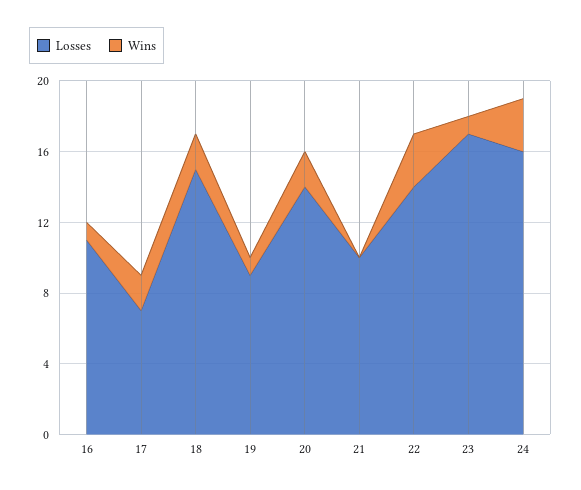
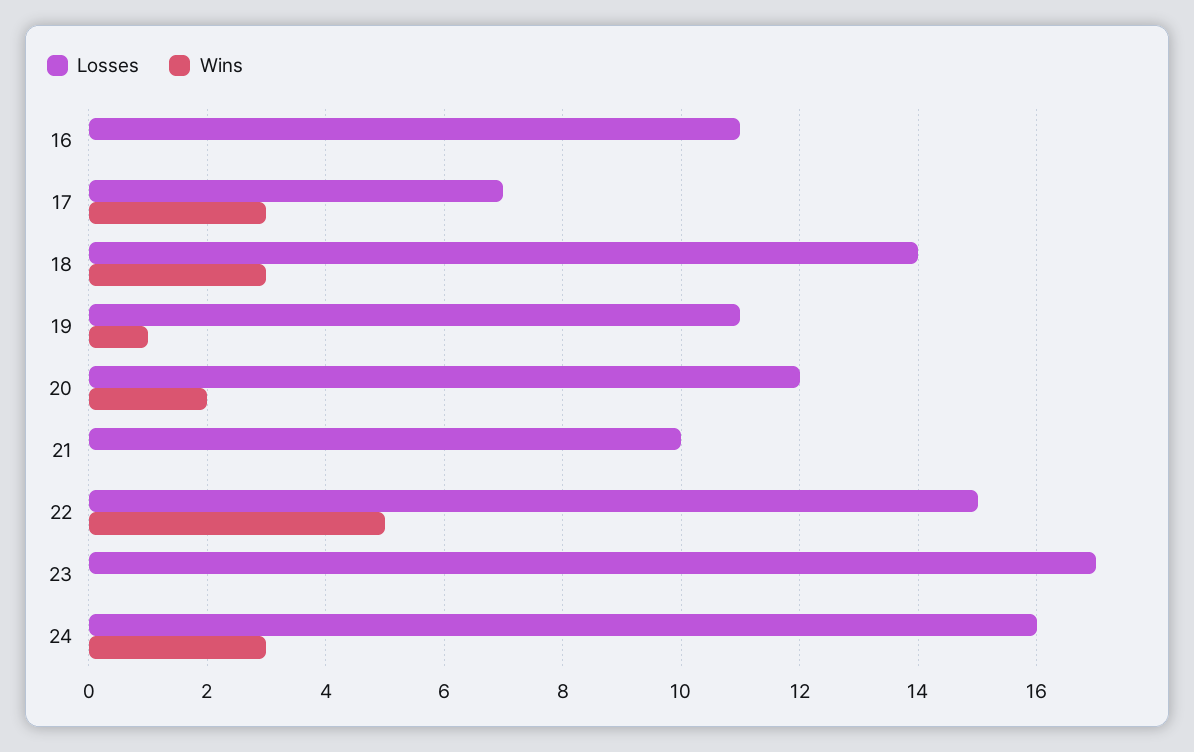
Wins, 16: 1 -> 0
Wins, 17: 2 -> 3
Losses, 18: 15 -> 14
Wins, 18: 2 -> 3
Losses, 19: 9 -> 11
Losses, 20: 14 -> 12
Losses, 22: 14 -> 15
Wins, 22: 3 -> 5
Wins, 23: 1 -> 0

